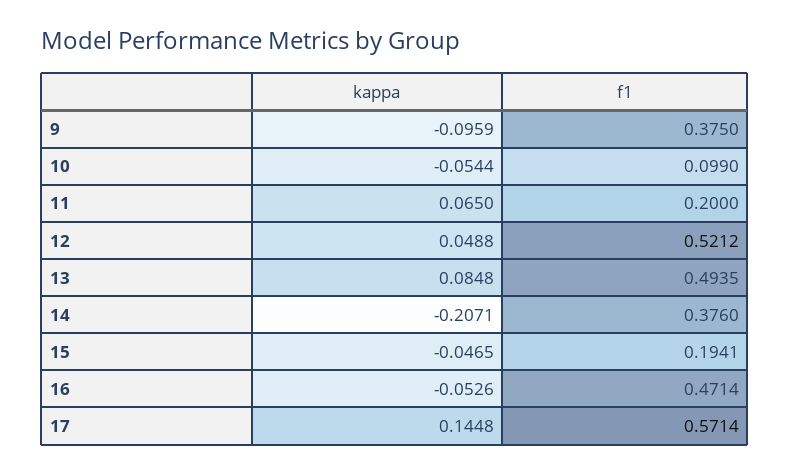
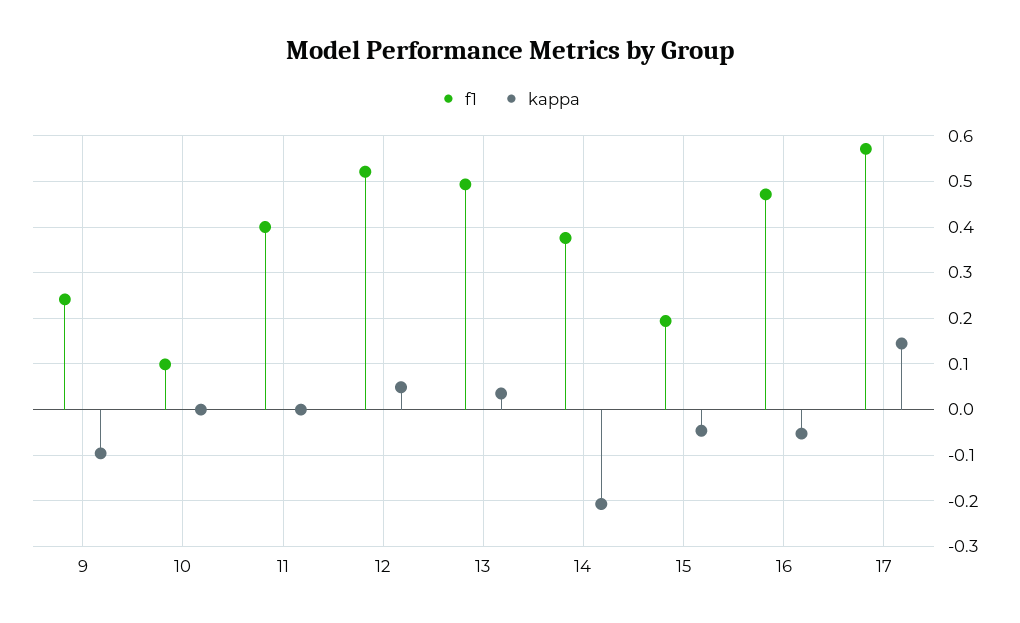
f1, 9: 0.375 -> 0.24
kappa, 10: -0.0544 -> 0
kappa, 11: 0.065 -> 0
f1, 11: 0.2 -> 0.4
kappa, 13: 0.0848 -> 0.04

